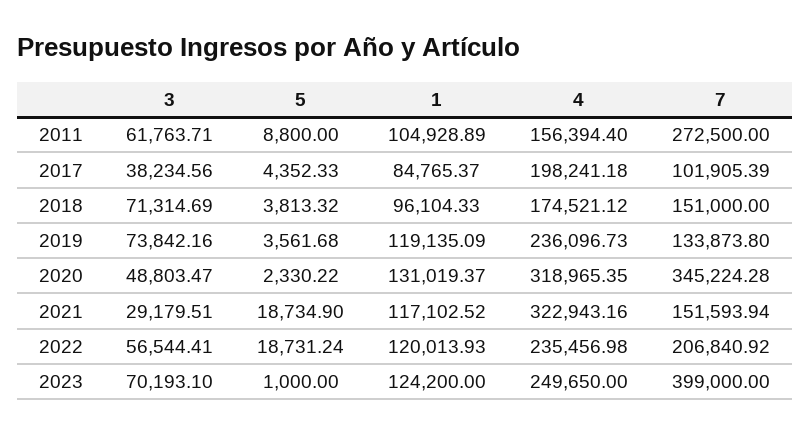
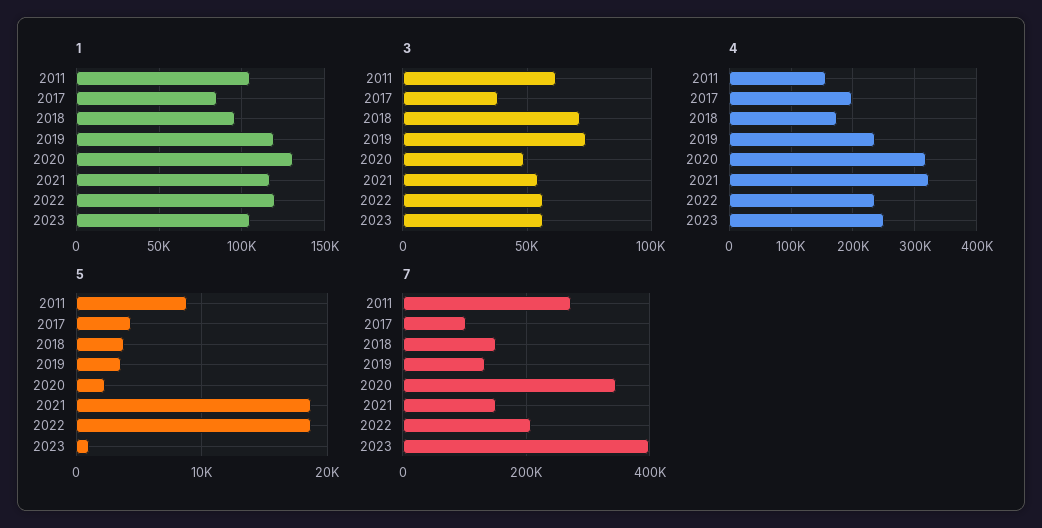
3, 2021: 29179.51 -> 55000
3, 2023: 70193.1 -> 55000
1, 2023: 124200 -> 105000

